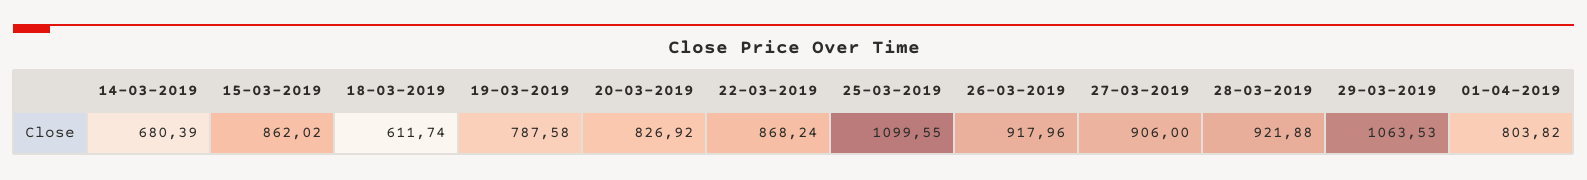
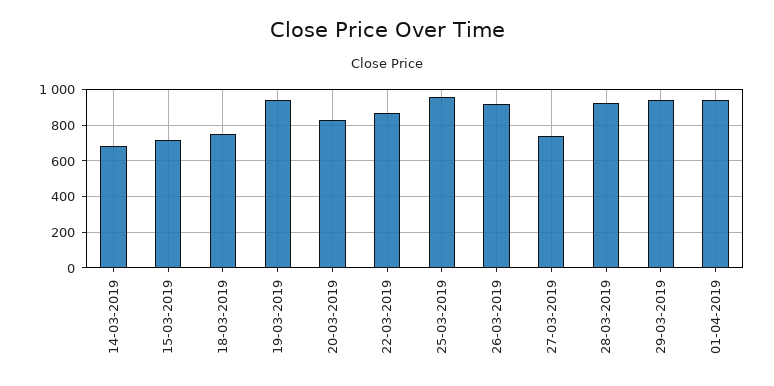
15-03-2019: 862.02 -> 700
18-03-2019: 611.74 -> 750
19-03-2019: 787.58 -> 950
25-03-2019: 1099.55 -> 950
27-03-2019: 906 -> 750
29-03-2019: 1063.53 -> 950
01-04-2019: 803.82 -> 950

